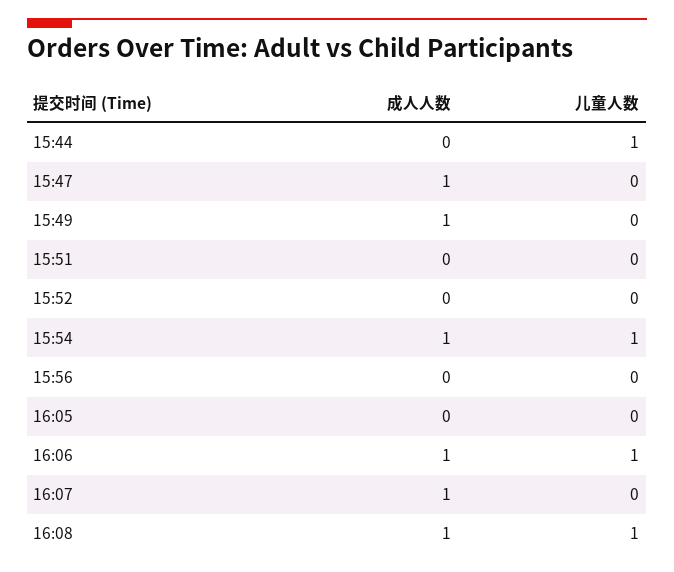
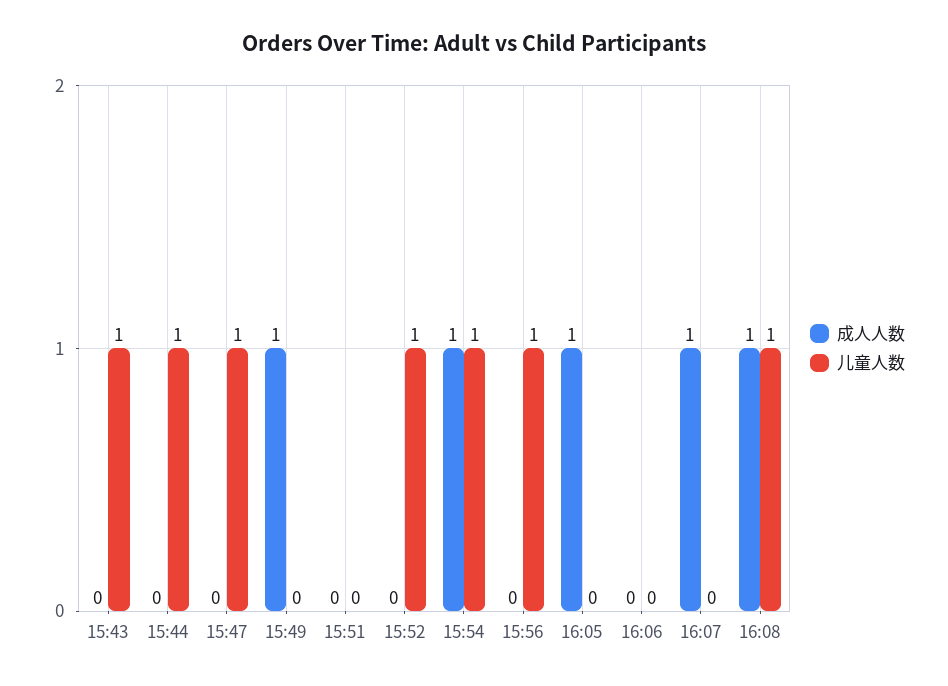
成人人数, 15:47: 1 -> 0
儿童人数, 15:47: 0 -> 1
儿童人数, 15:52: 0 -> 1
儿童人数, 15:56: 0 -> 1
成人人数, 16:05: 0 -> 1
成人人数, 16:06: 1 -> 0
儿童人数, 16:06: 1 -> 0
成人人数, 15:43: none -> 0
儿童人数, 15:43: none -> 1

